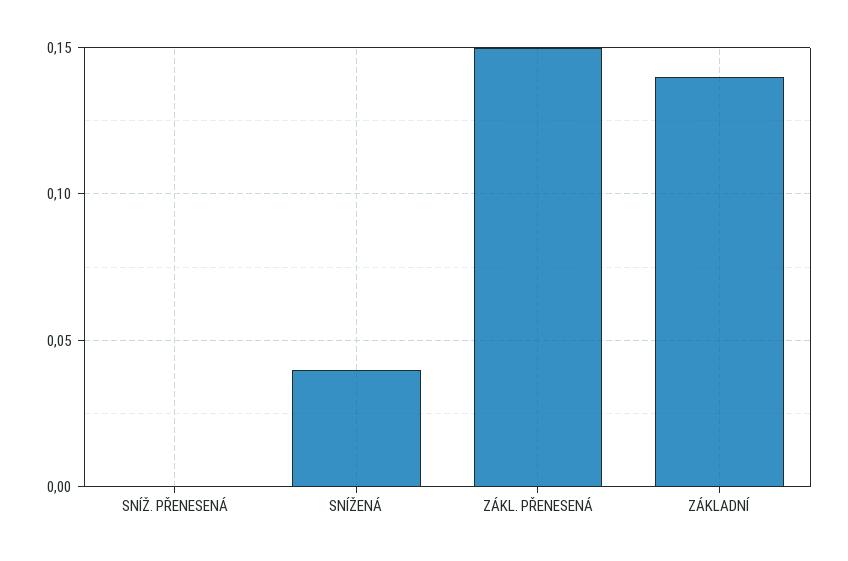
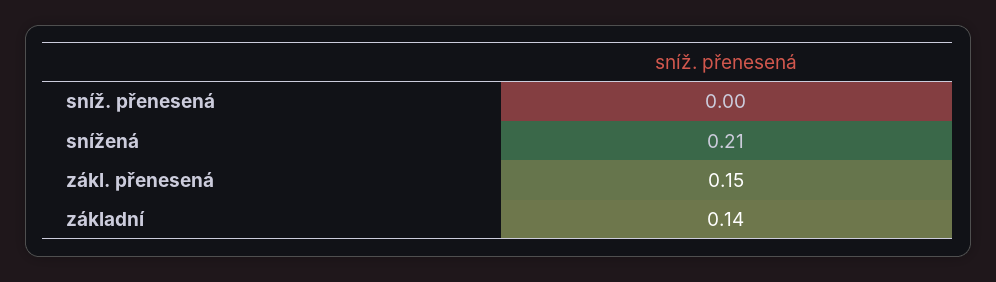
SNÍŽENÁ: 0.04 -> 0.21

